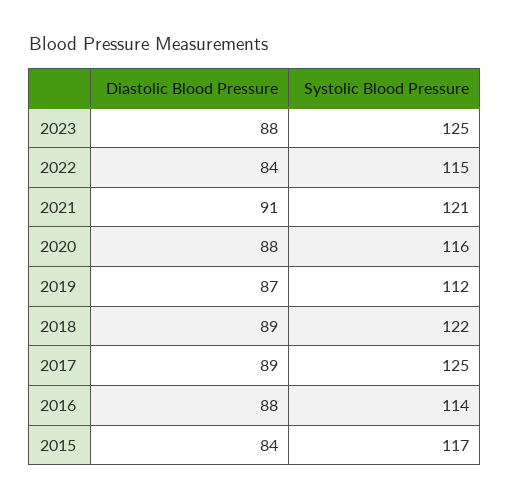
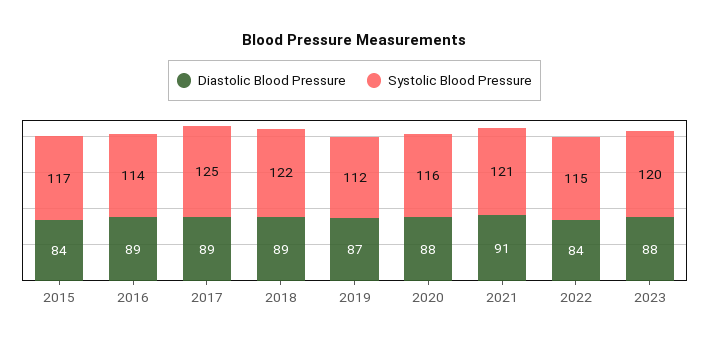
Systolic Blood Pressure, 2023: 125 -> 120
Diastolic Blood Pressure, 2016: 88 -> 89

